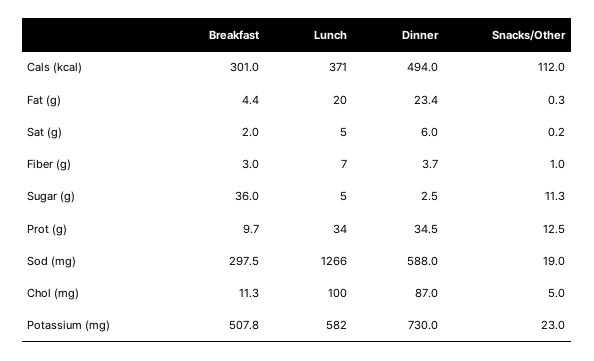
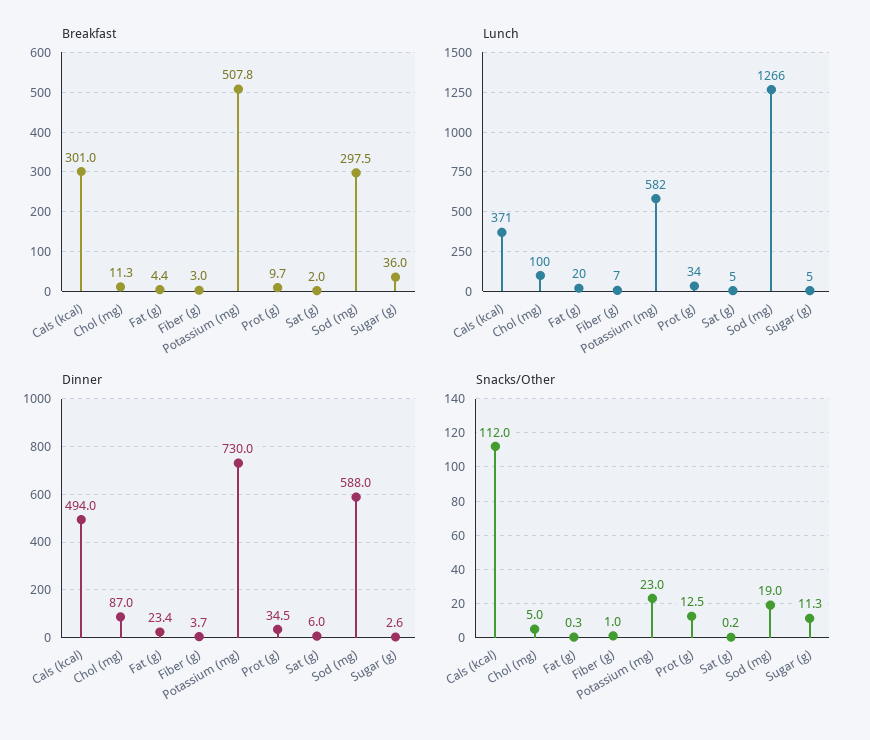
Dinner, Sugar (g): 2.5 -> 2.6

